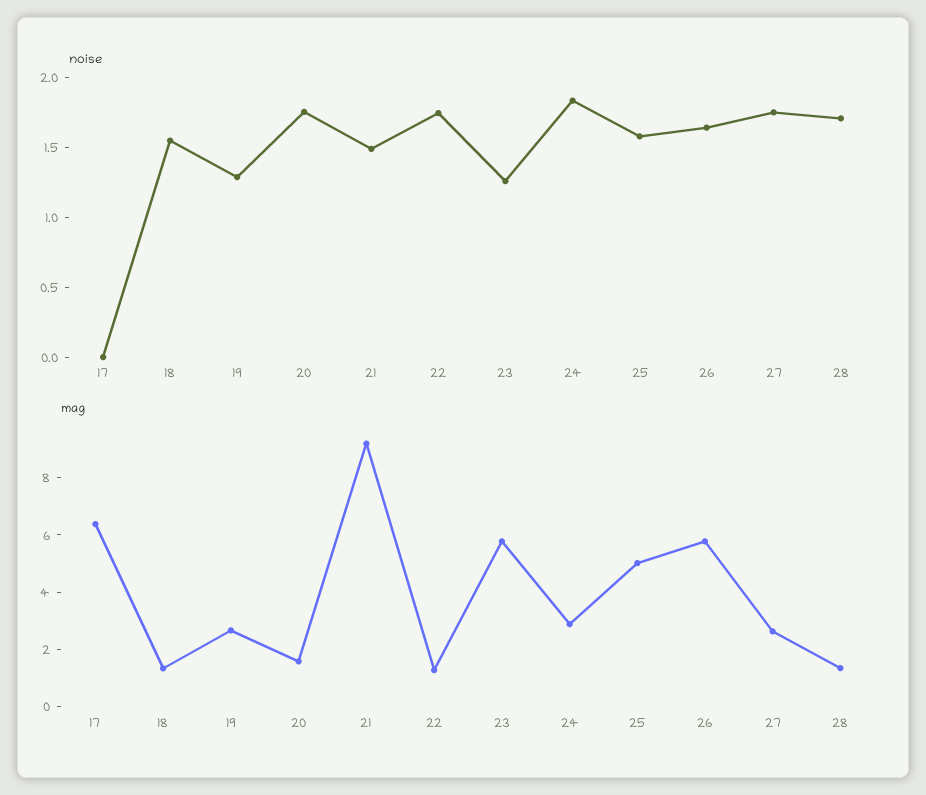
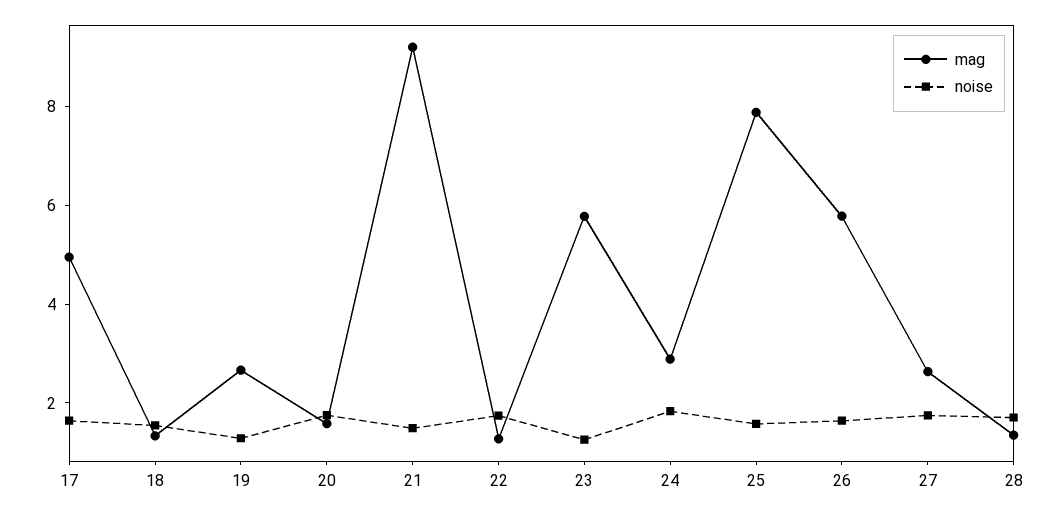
noise, 17: 0 -> 1.5
mag, 17: 6.5 -> 5
mag, 25: 5 -> 8

